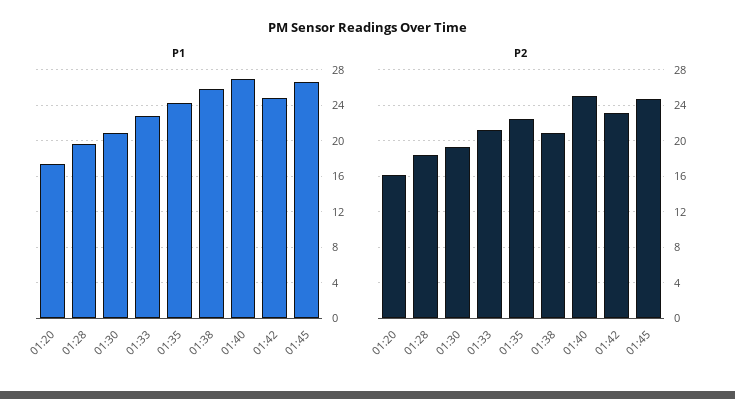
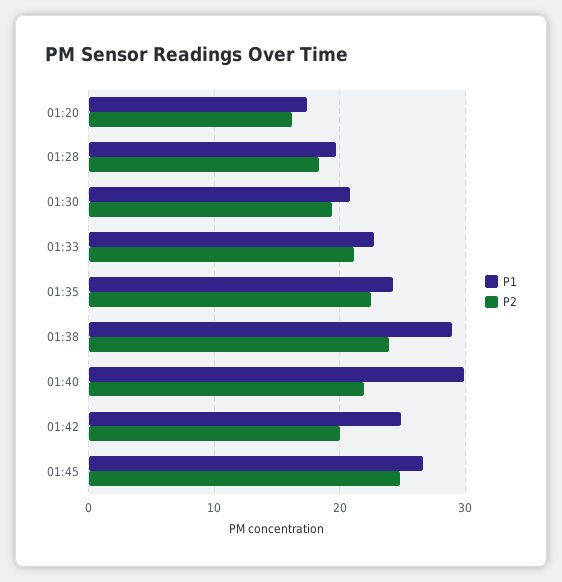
P1, 01:38: 26 -> 29
P1, 01:40: 27 -> 30
P2, 01:38: 21 -> 24
P2, 01:40: 25 -> 22
P2, 01:42: 23 -> 20

